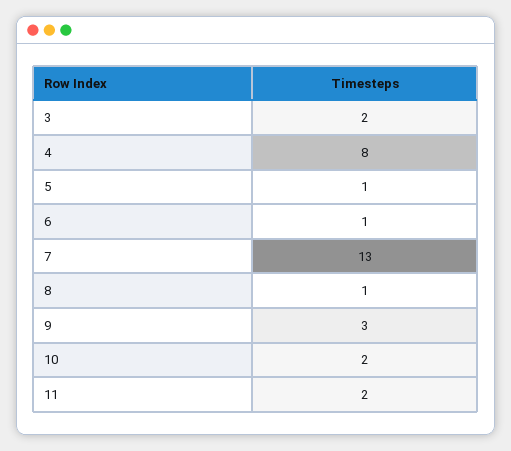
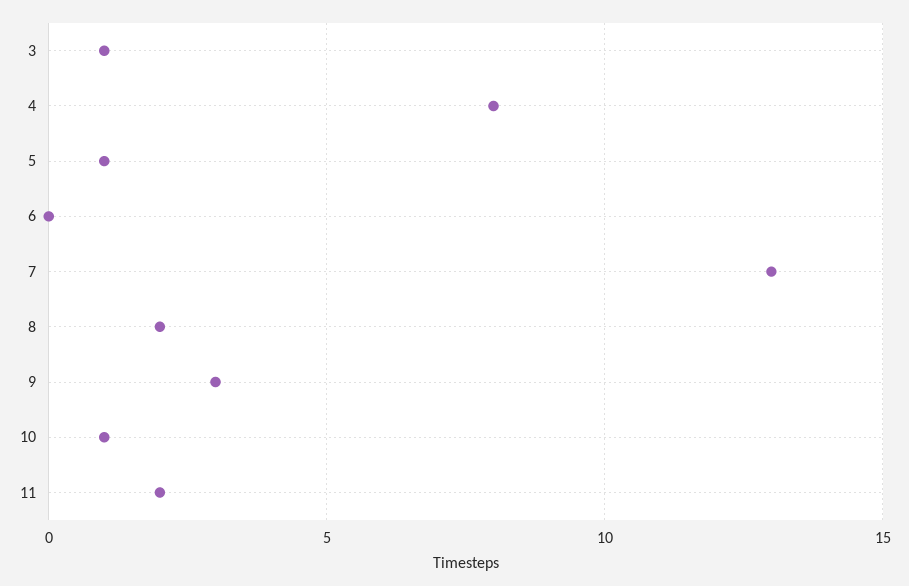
3: 2 -> 1
6: 1 -> 0
8: 1 -> 2
10: 2 -> 1

